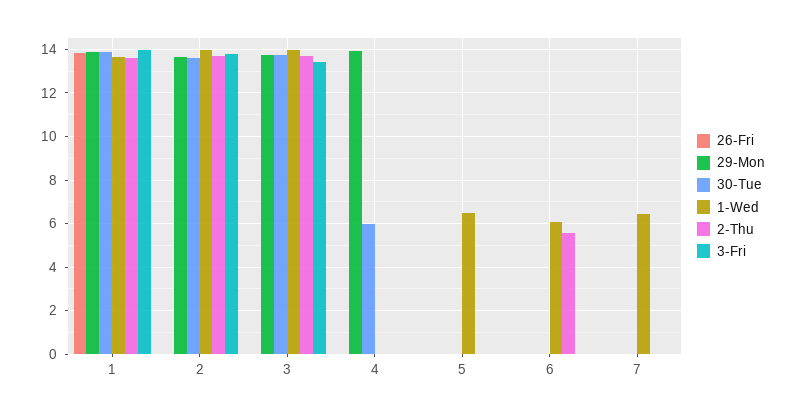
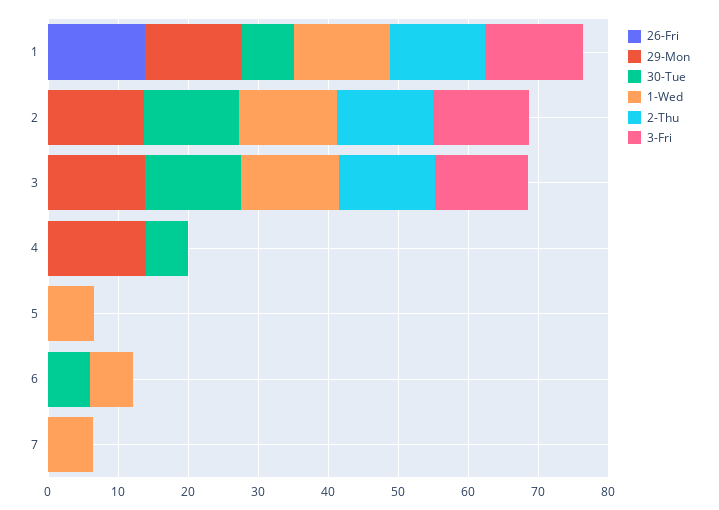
30-Tue, 1: 14 -> 8
30-Tue, 6: 0 -> 6
2-Thu, 6: 5.5 -> 0

